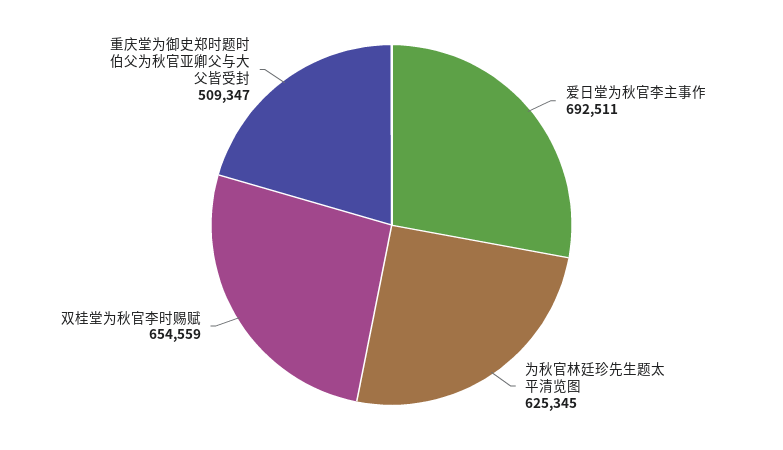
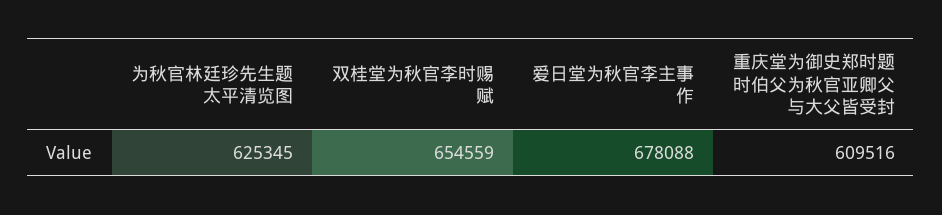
爱日堂为秋官李主事作: 692511 -> 678088
重庆堂为御史郑时题时伯父为秋官亚卿父与大父皆受封: 509347 -> 609516

